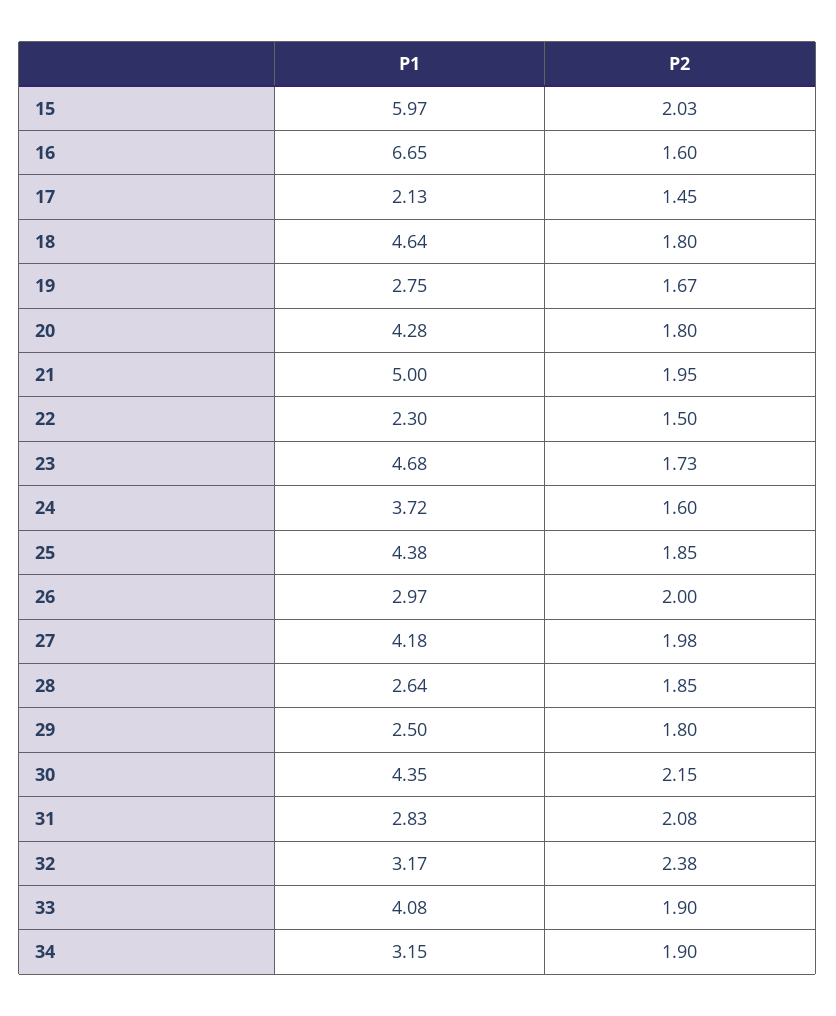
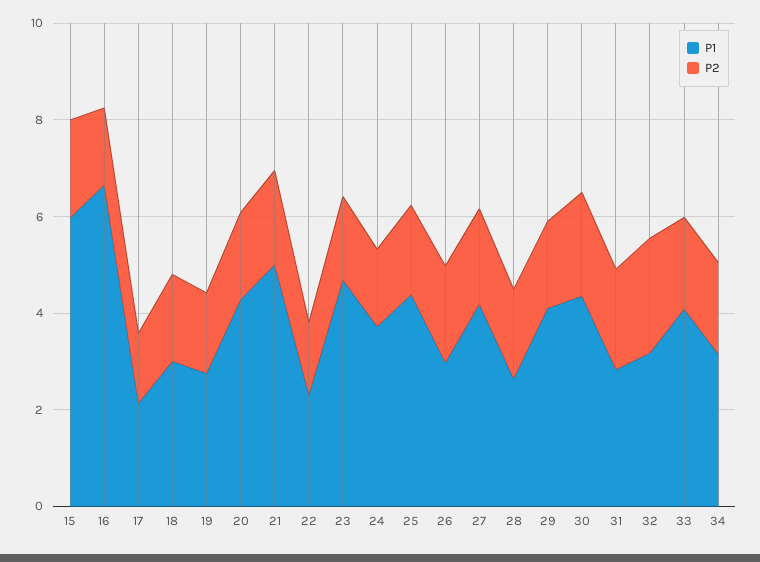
P1, 18: 4.64 -> 3
P1, 29: 2.5 -> 4

